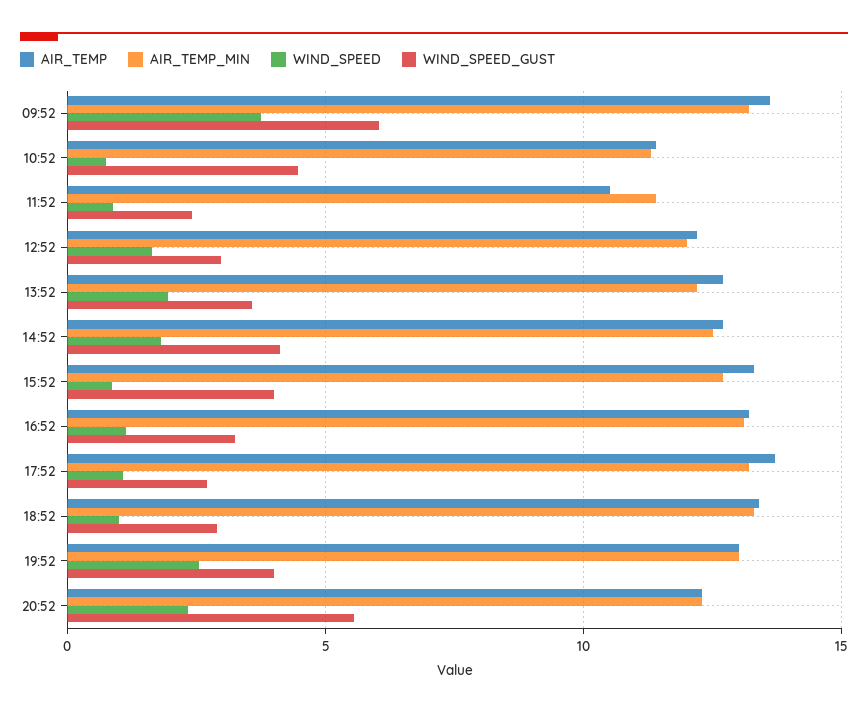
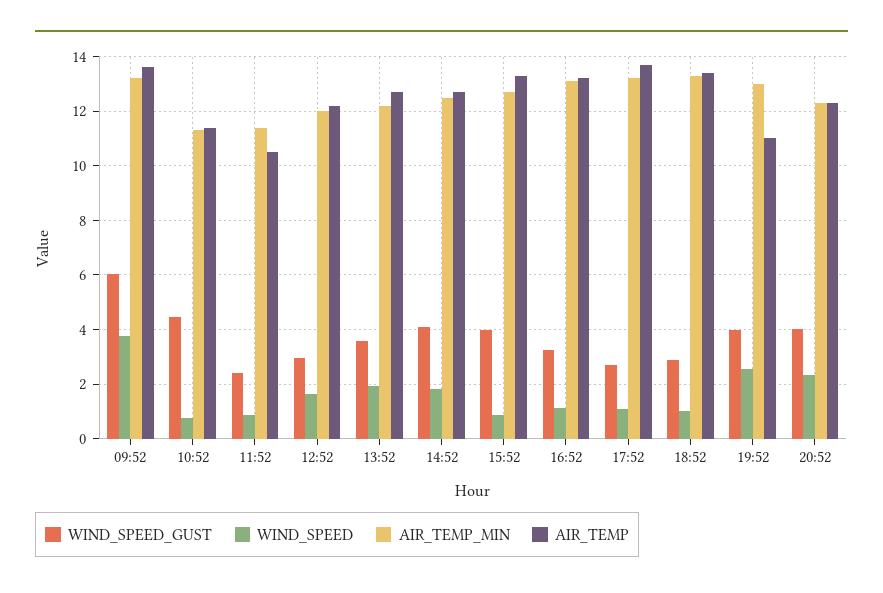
AIR_TEMP, 19:52: 13 -> 11
WIND_SPEED_GUST, 20:52: 5.5 -> 4

